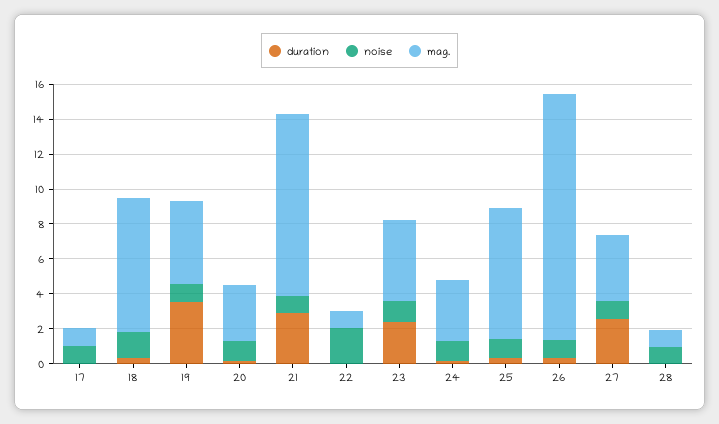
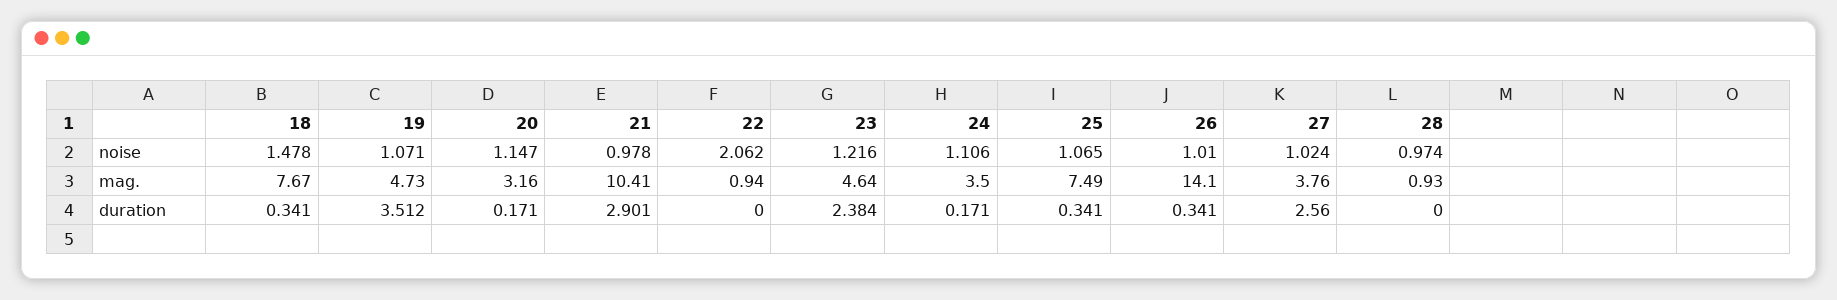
duration, 17: 0 -> none
noise, 17: 1 -> none
mag., 17: 1 -> none

